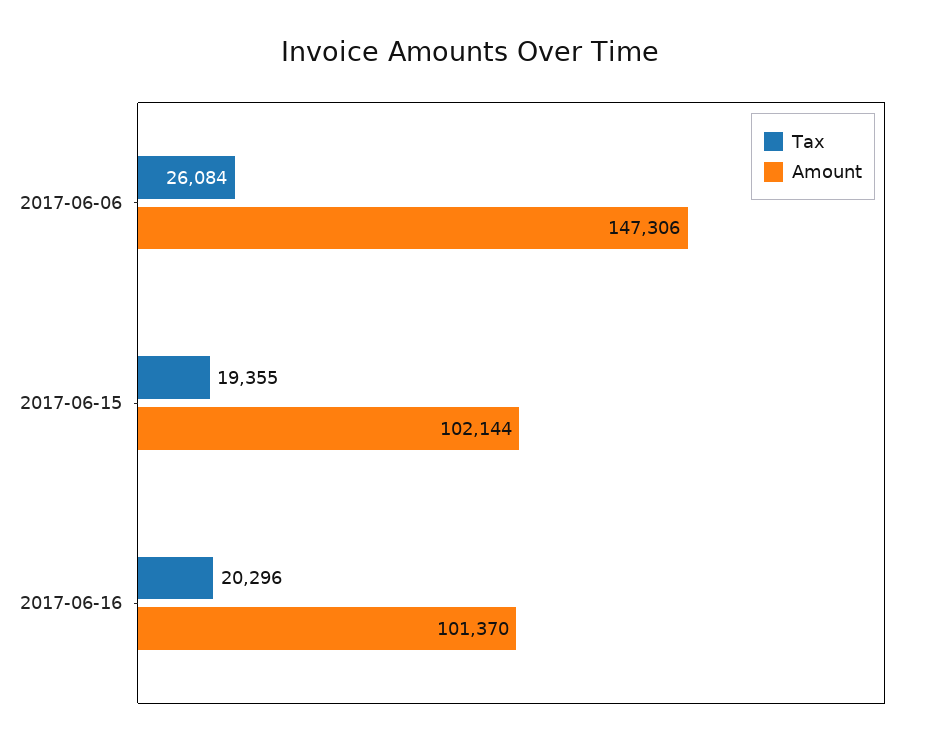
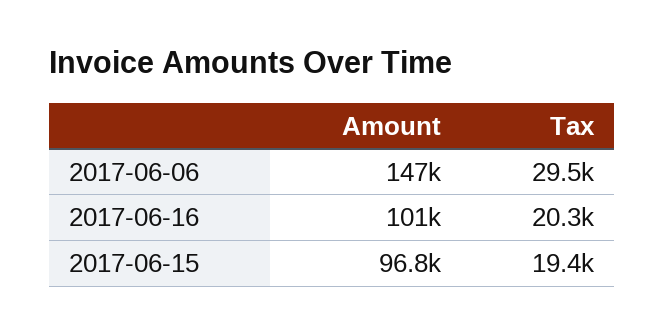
Tax, 2017-06-06: 26084 -> 29500
Amount, 2017-06-15: 102144 -> 96800

